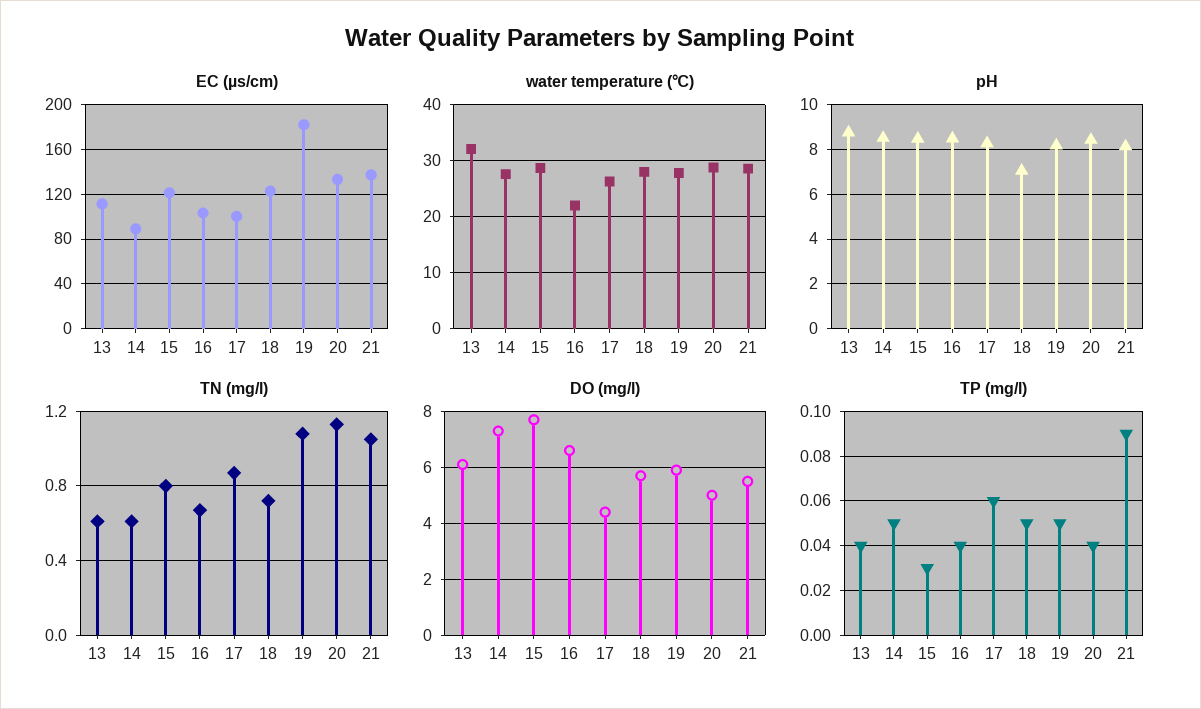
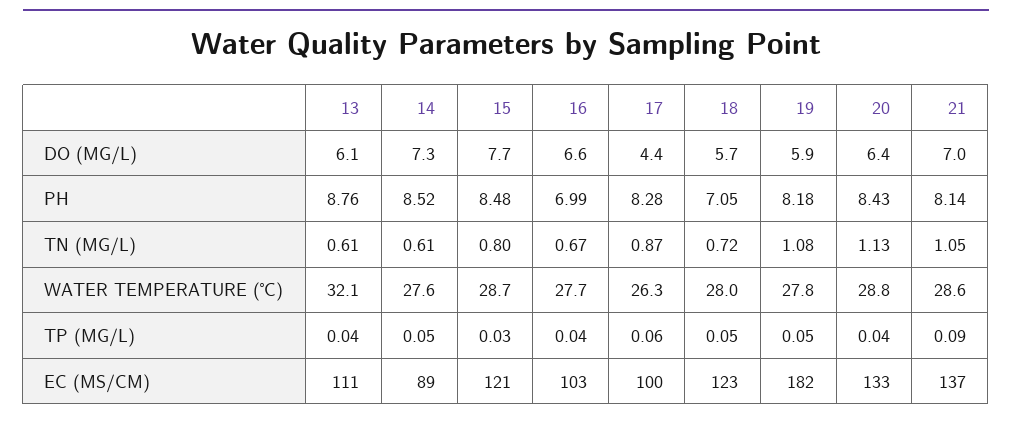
water temperature (℃), 16: 22 -> 27.7
pH, 16: 8.5 -> 6.99
DO (mg/l), 20: 5 -> 6.4
DO (mg/l), 21: 5.5 -> 7

